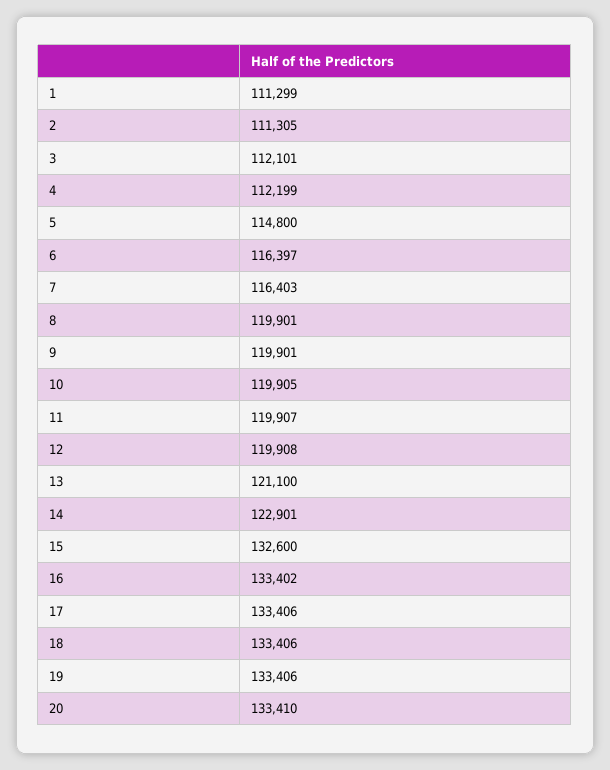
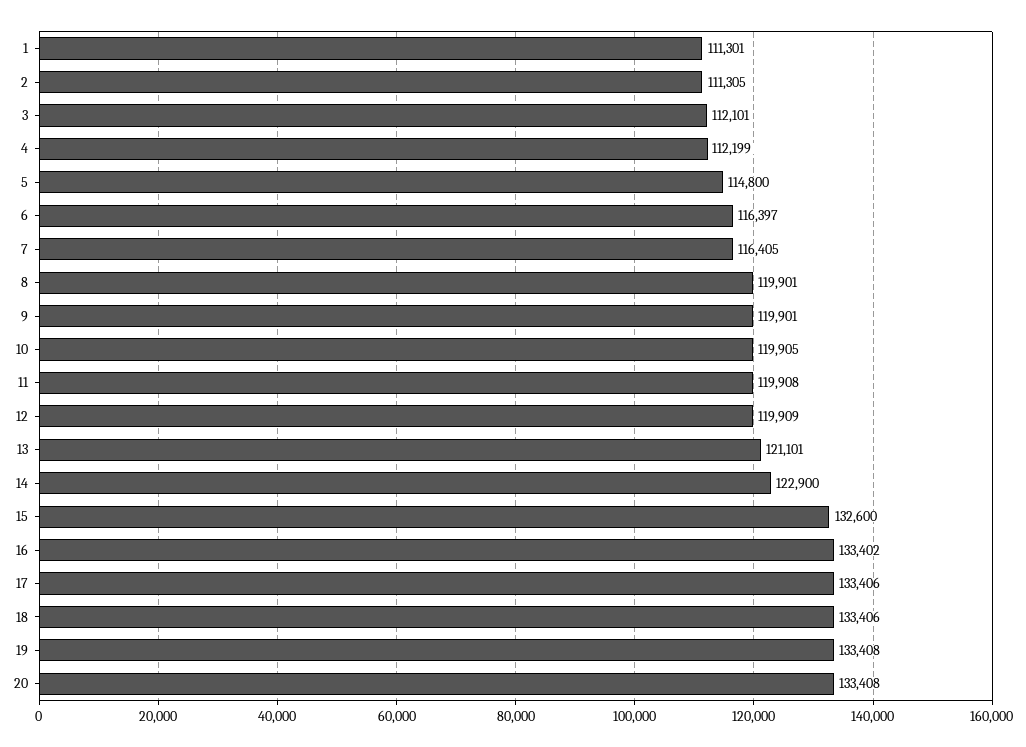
1: 111299 -> 111301
7: 116403 -> 116405
11: 119907 -> 119908
12: 119908 -> 119909
13: 121100 -> 121101
14: 122901 -> 122900
19: 133406 -> 133408
20: 133410 -> 133408

